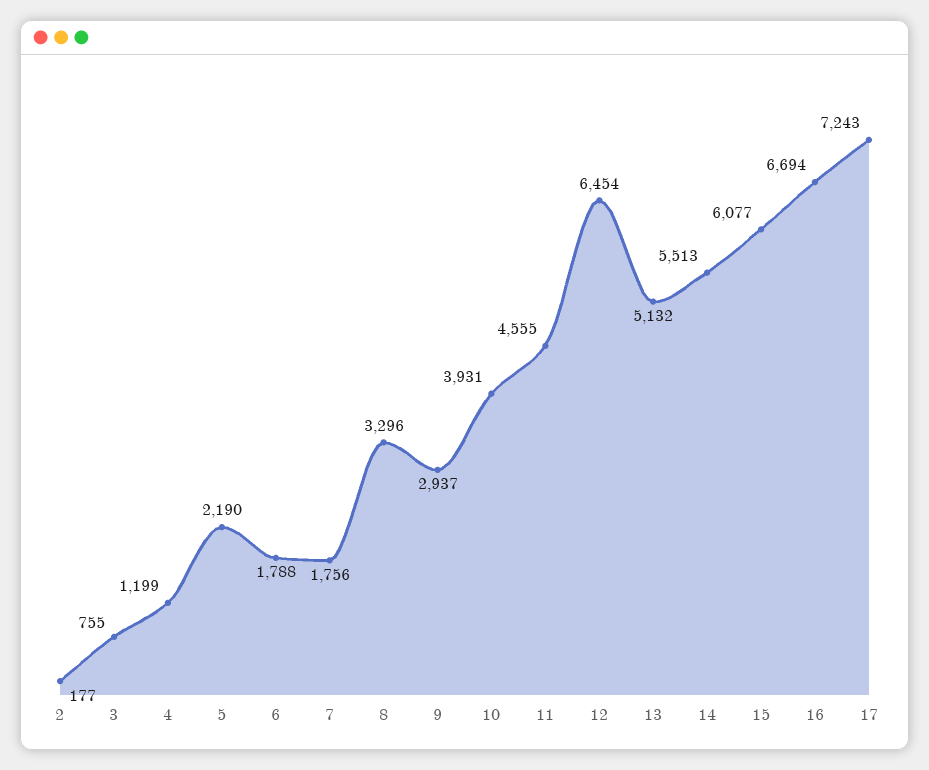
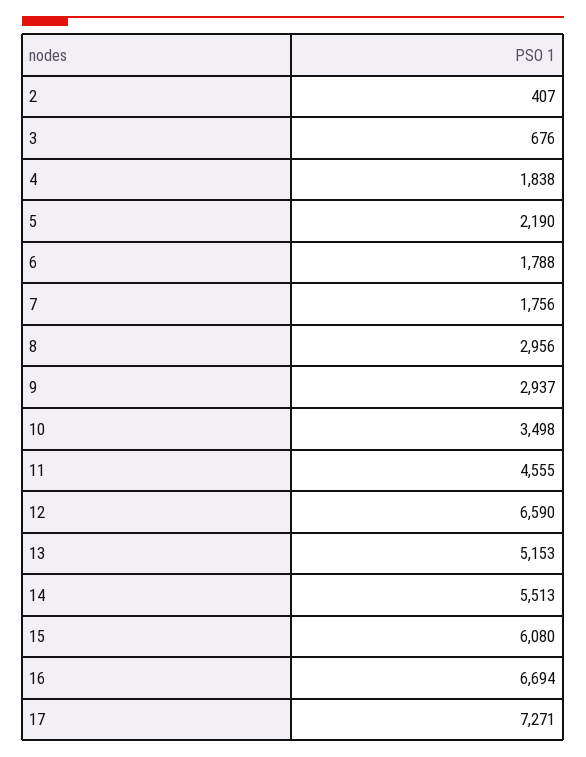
2: 177 -> 407
3: 755 -> 676
4: 1199 -> 1838
8: 3296 -> 2956
10: 3931 -> 3498
12: 6454 -> 6590
13: 5132 -> 5153
15: 6077 -> 6080
17: 7243 -> 7271

